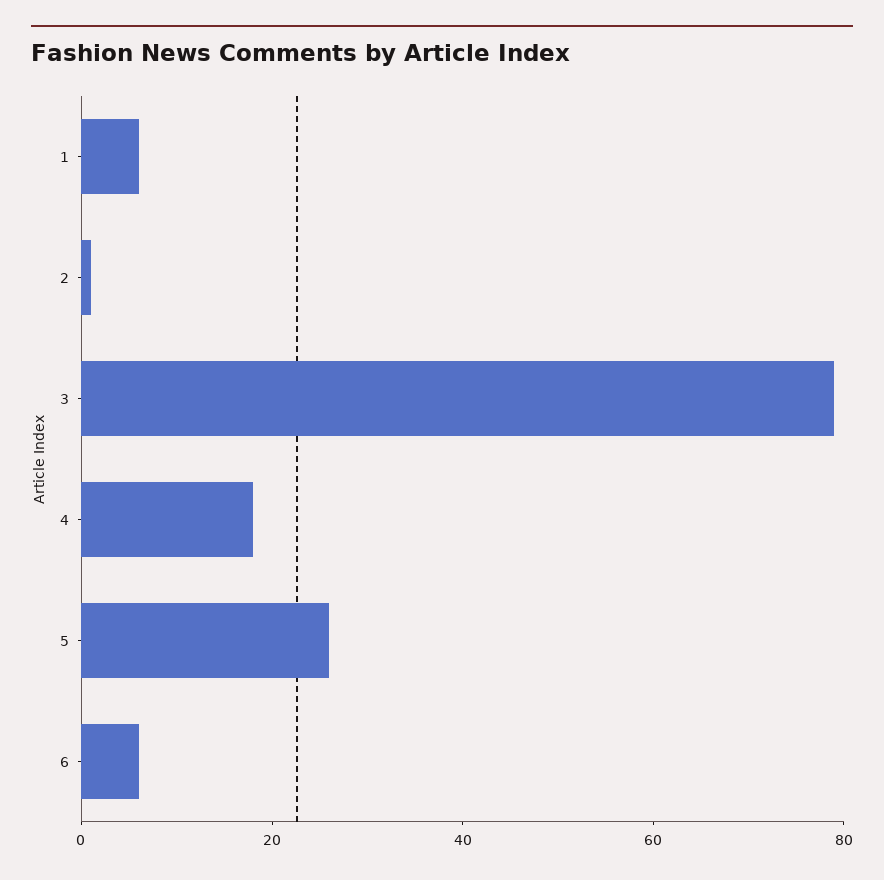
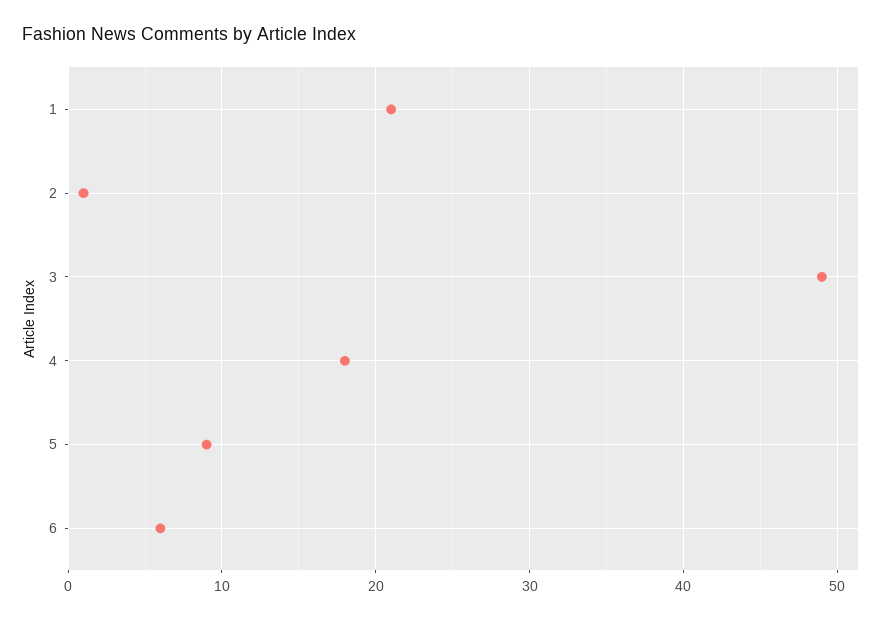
1: 5 -> 21
3: 80 -> 49
5: 25 -> 9

